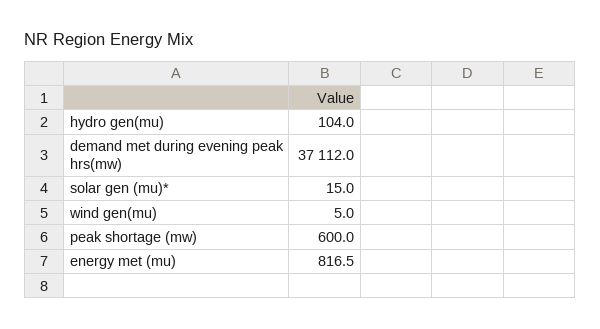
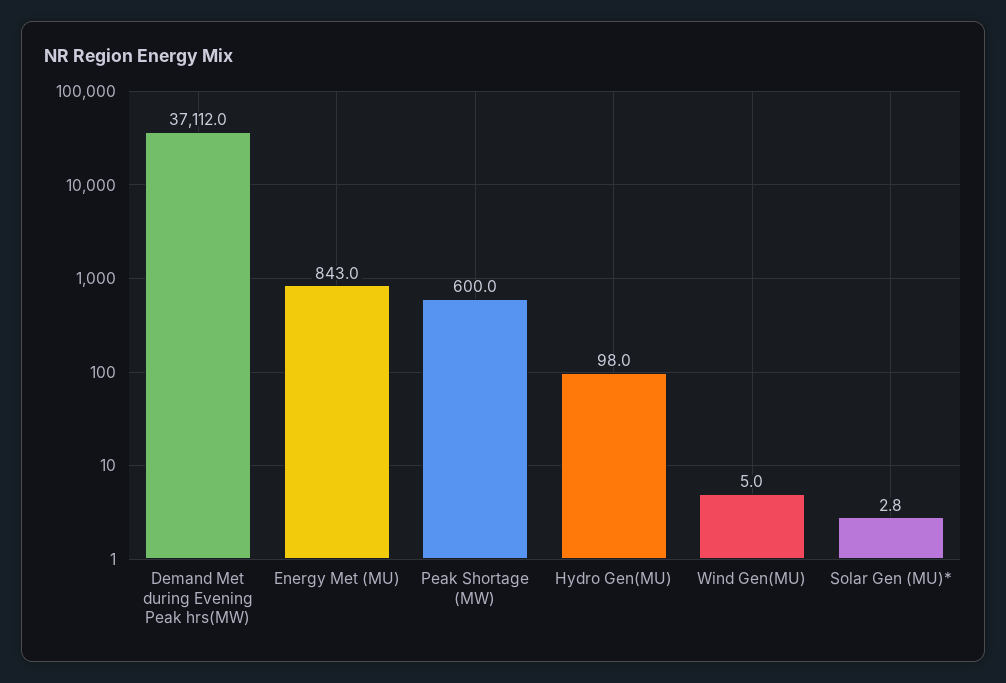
hydro gen(mu): 104 -> 98
solar gen (mu)*: 15 -> 2.8
energy met (mu): 816.5 -> 843

